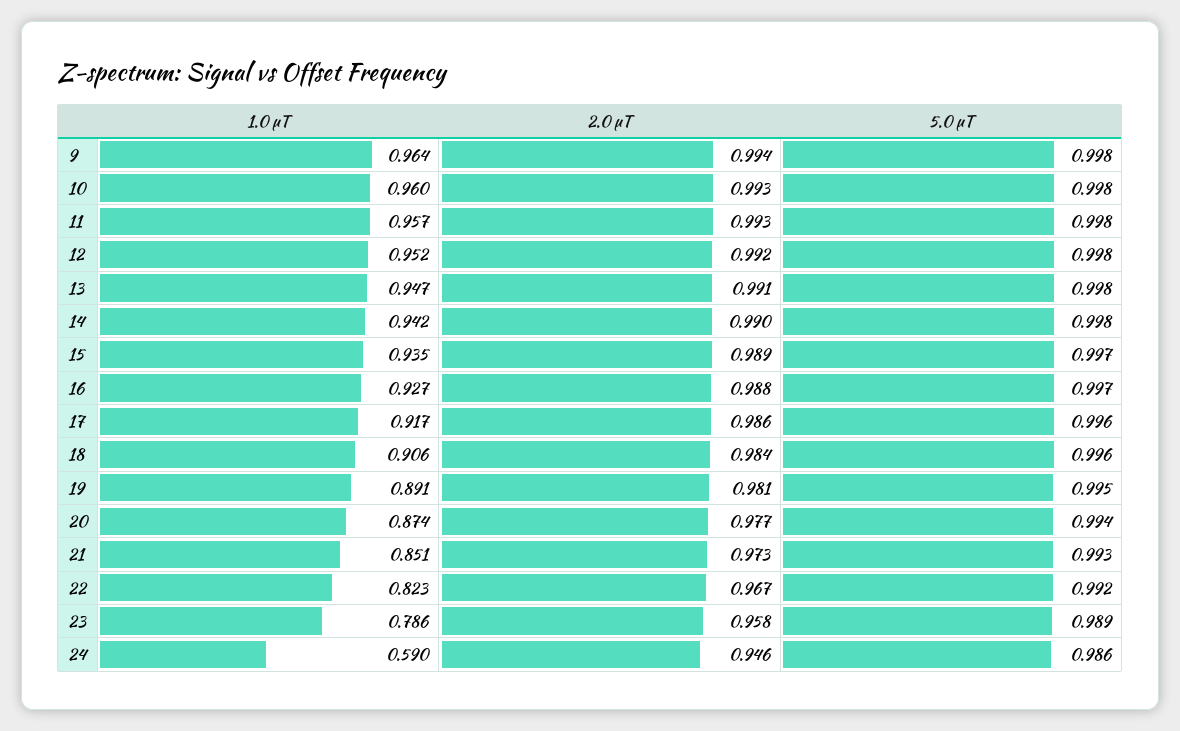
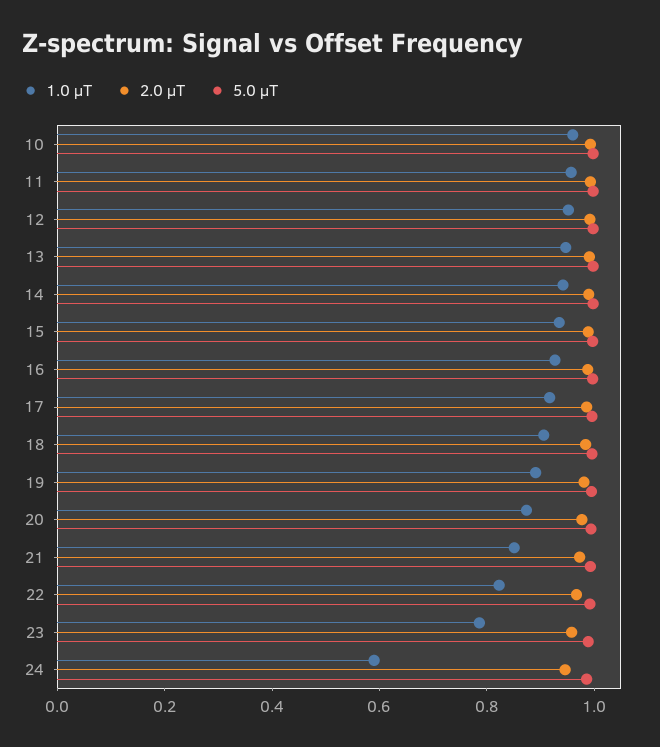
1.0 μT, 9: 0.964 -> none
2.0 μT, 9: 0.994 -> none
5.0 μT, 9: 0.998 -> none

